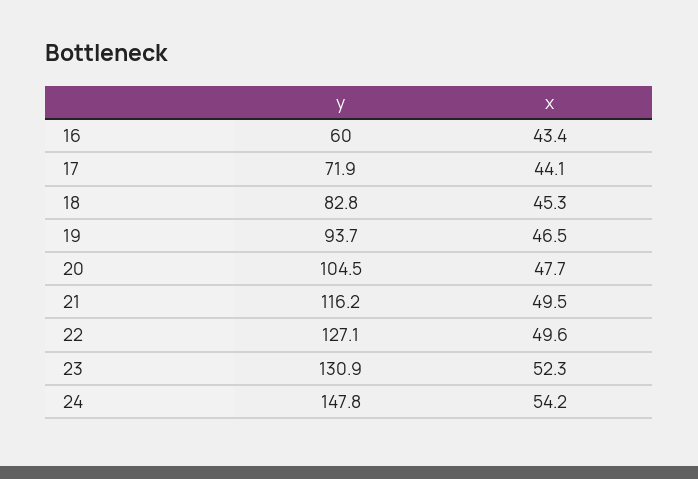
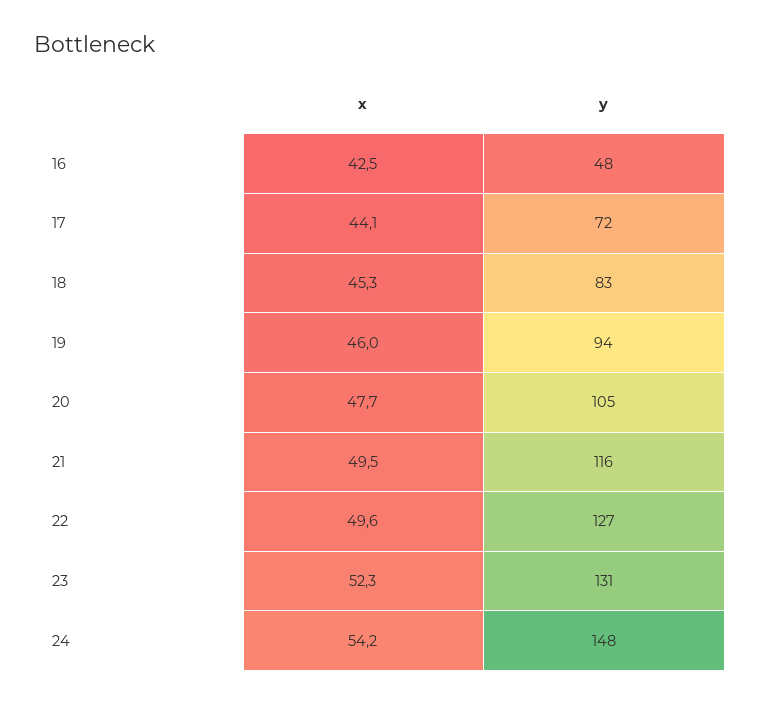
y, 16: 60 -> 48
x, 16: 43.4 -> 42.5
x, 19: 46.5 -> 46

